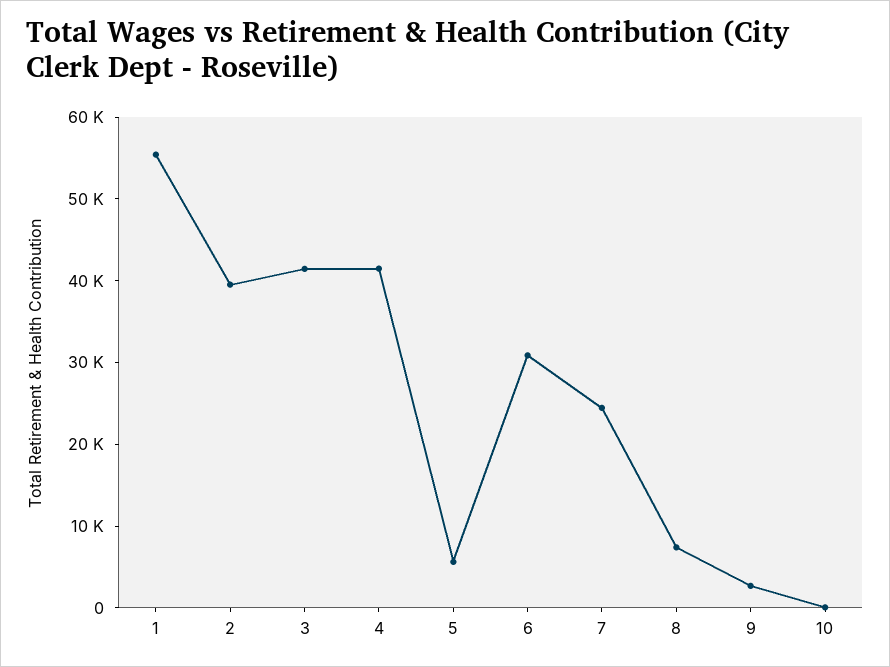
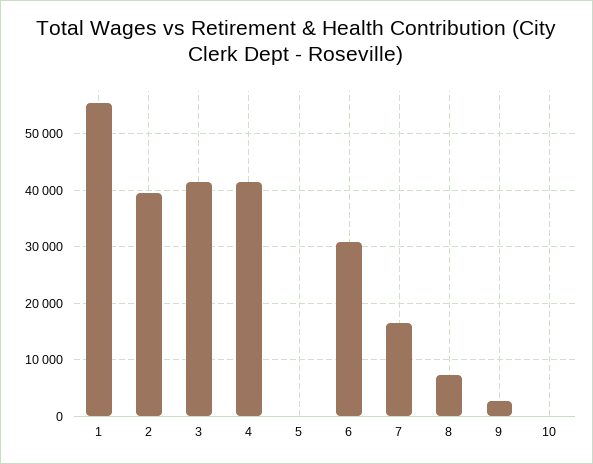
5: 6000 -> 0
7: 24000 -> 16000

